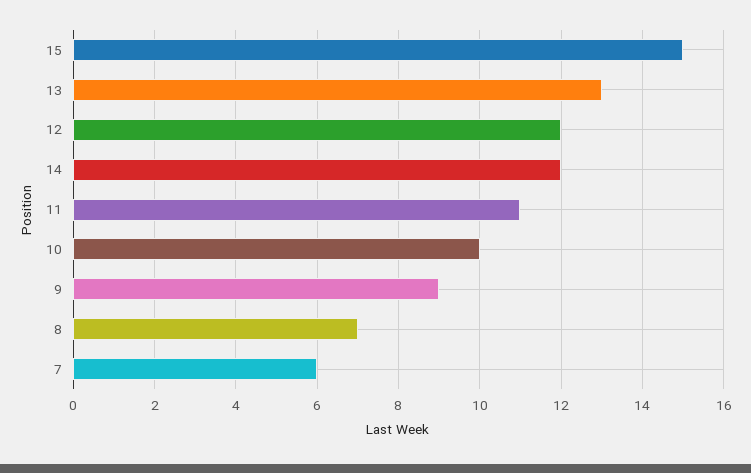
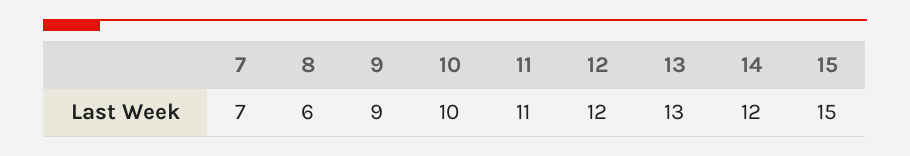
8: 7 -> 6
7: 6 -> 7

